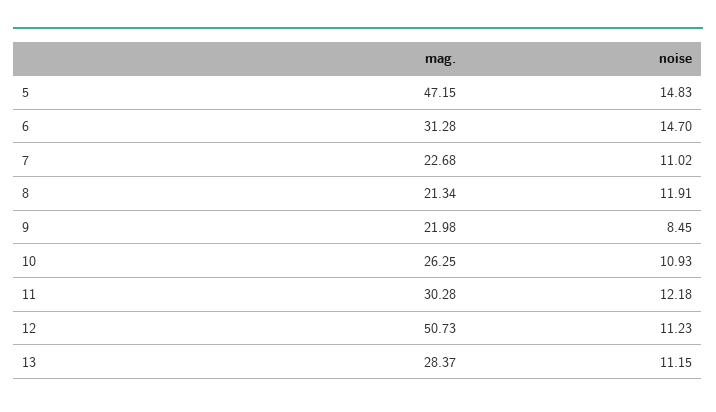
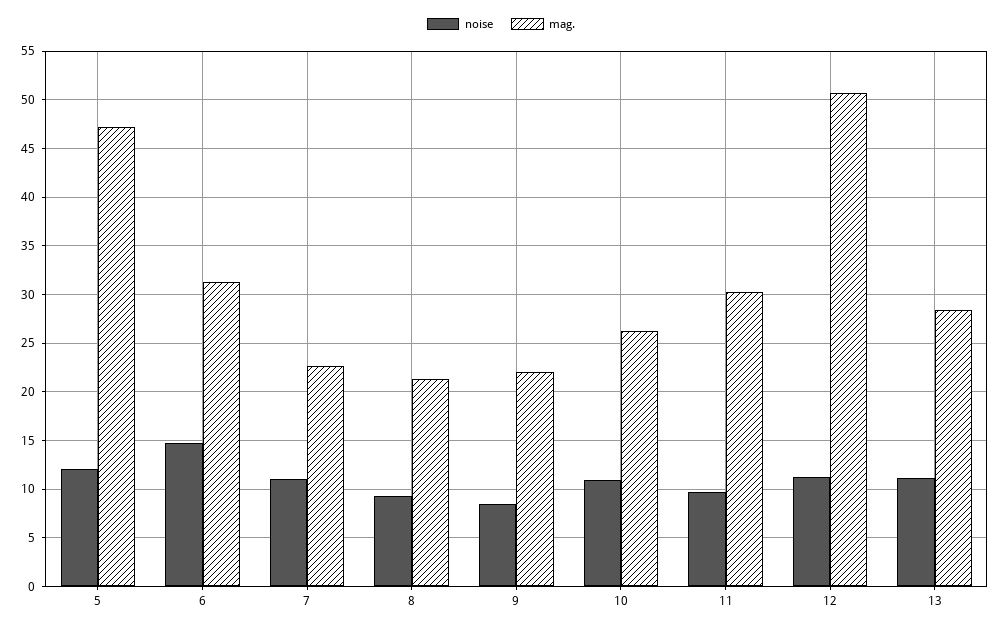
noise, 5: 14.83 -> 12
noise, 8: 11.91 -> 9
noise, 11: 12.18 -> 10

